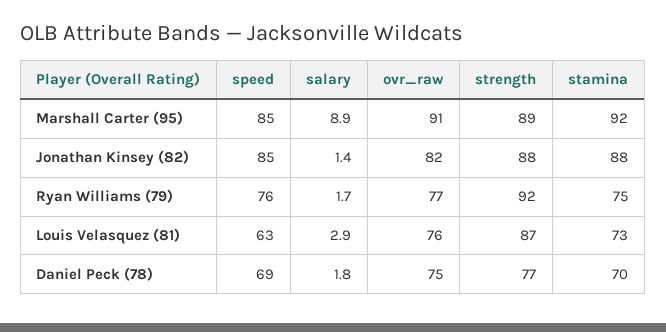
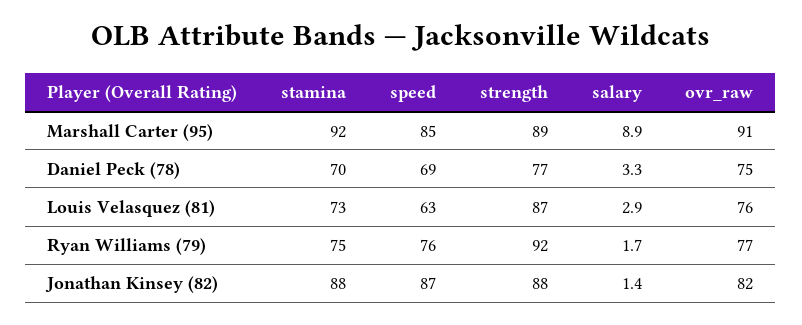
speed, Jonathan Kinsey (82): 85 -> 87
salary, Daniel Peck (78): 1.8 -> 3.3

